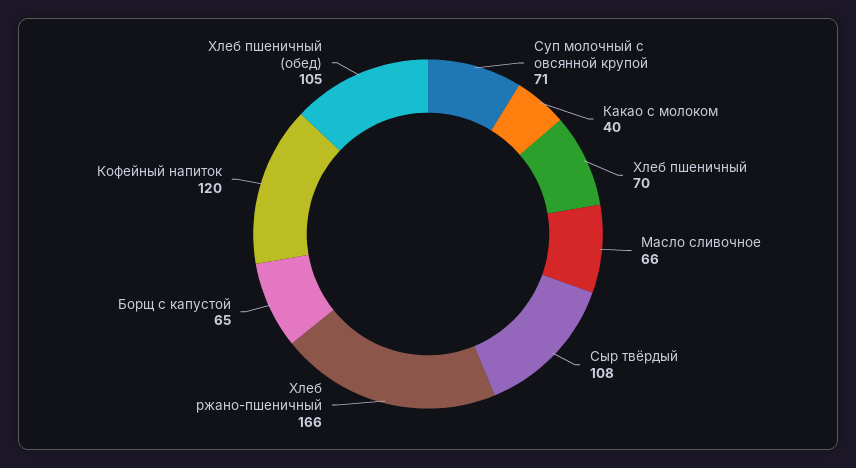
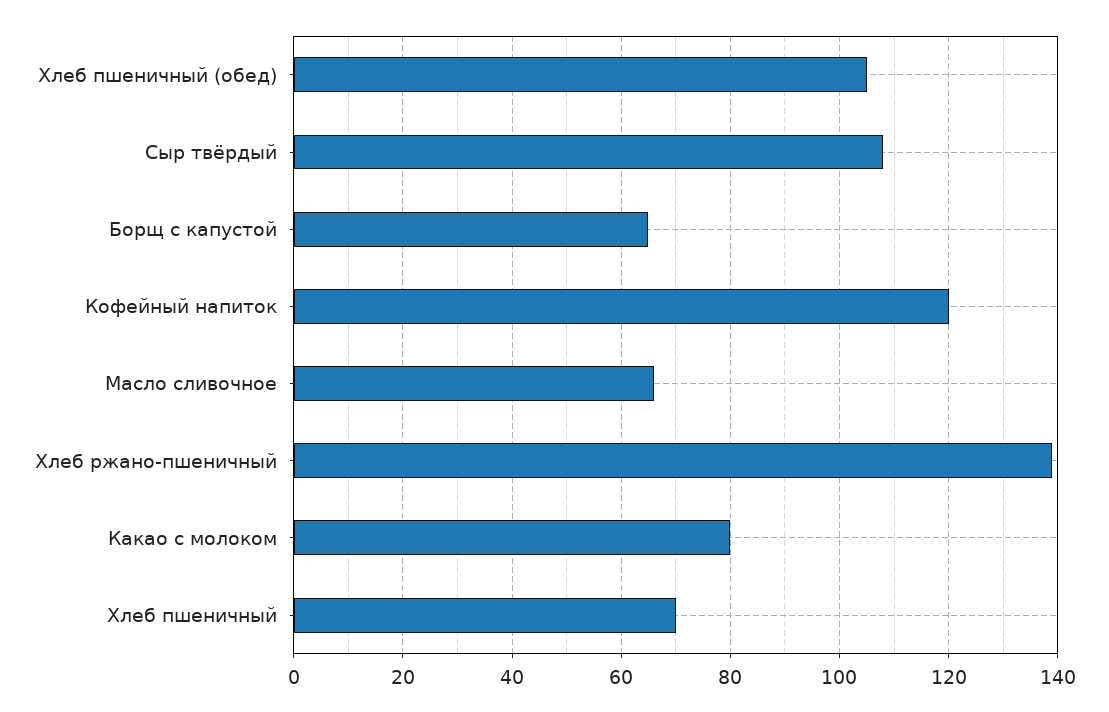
Суп молочный с овсянной крупой: 71 -> none
Какао с молоком: 40 -> 80
Хлеб ржано-пшеничный: 166 -> 140

